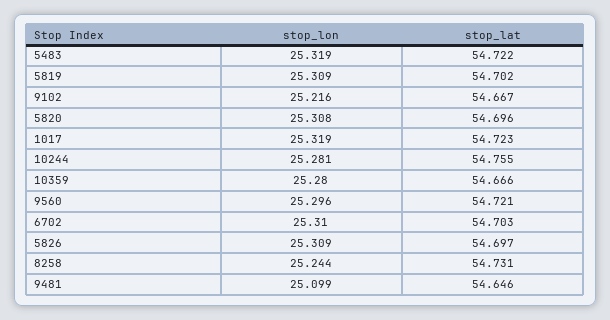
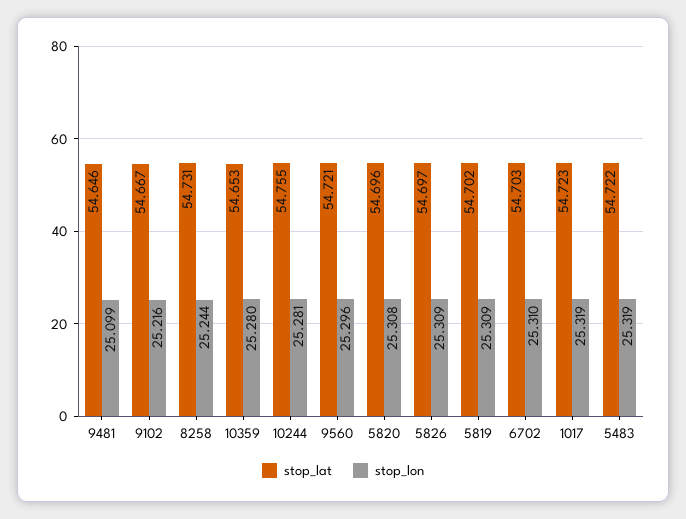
stop_lat, 10359: 54.666 -> 54.653

